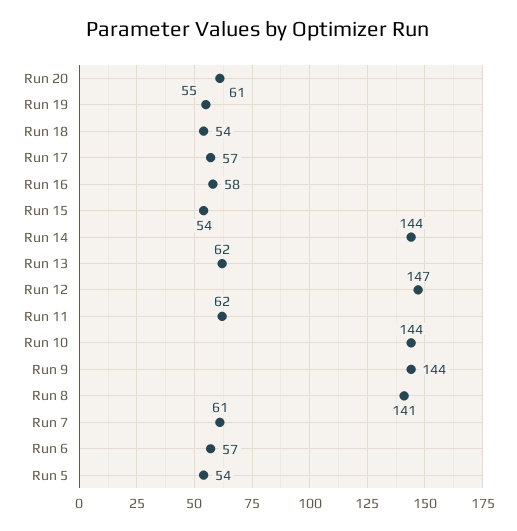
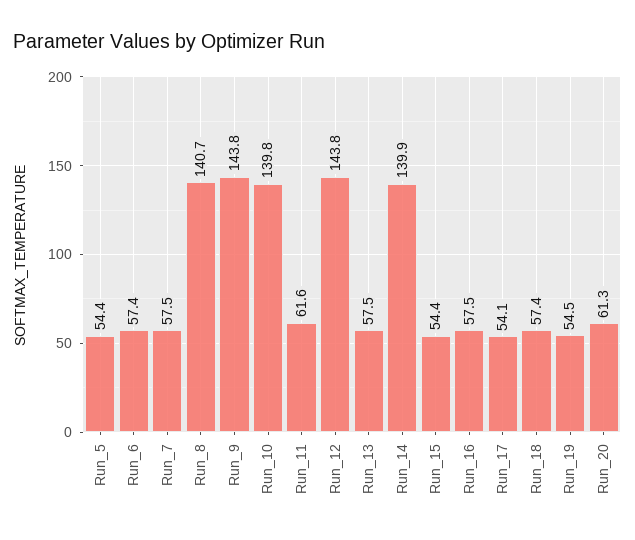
Run 18: 54 -> 57.4
Run 17: 57 -> 54.1
Run 14: 144 -> 139.9
Run 13: 62 -> 57.5
Run 12: 147 -> 143.8
Run 10: 144 -> 139.8
Run 7: 61 -> 57.5

